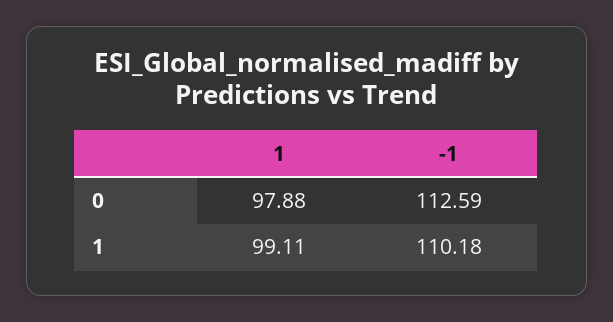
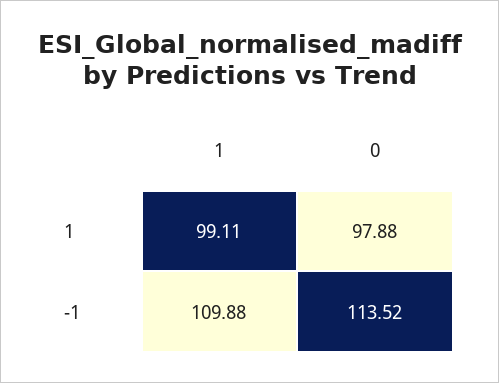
-1, 0: 112.59 -> 113.52
-1, 1: 110.18 -> 109.88

